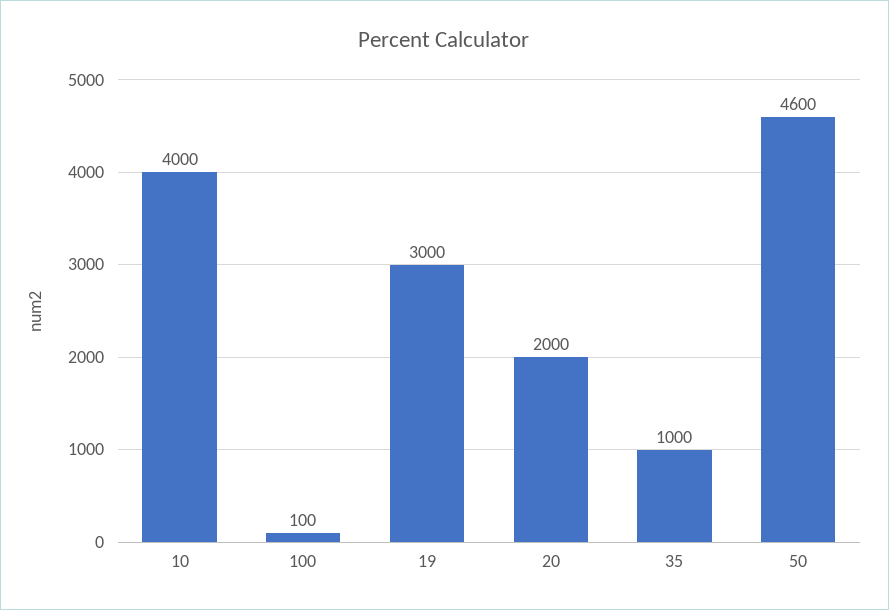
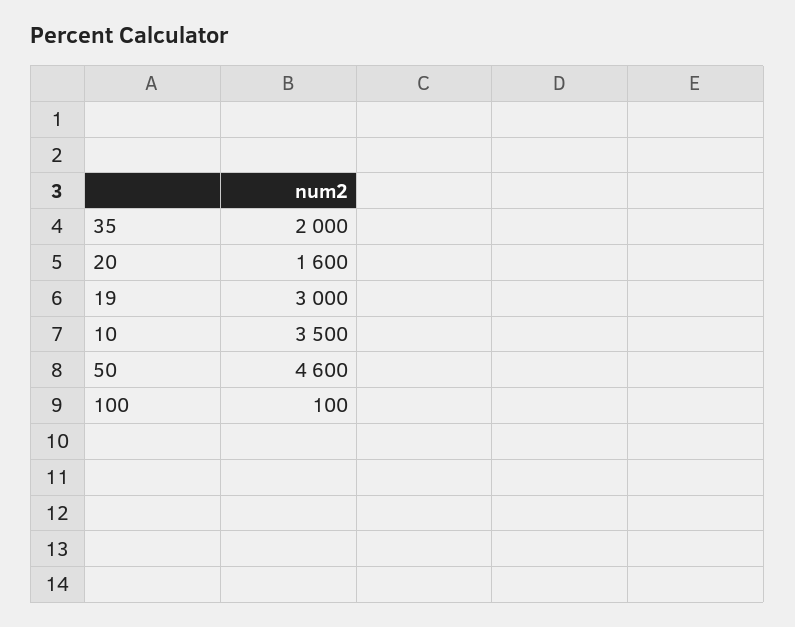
10: 4000 -> 3500
20: 2000 -> 1600
35: 1000 -> 2000

